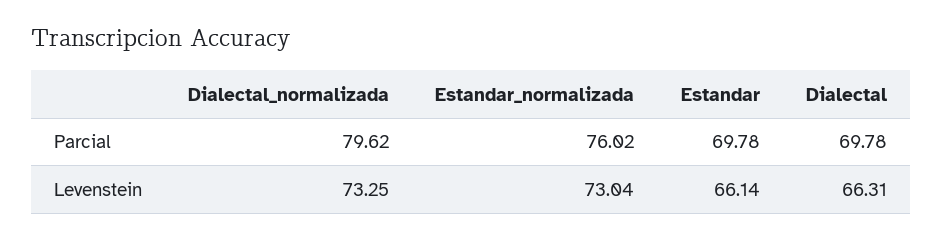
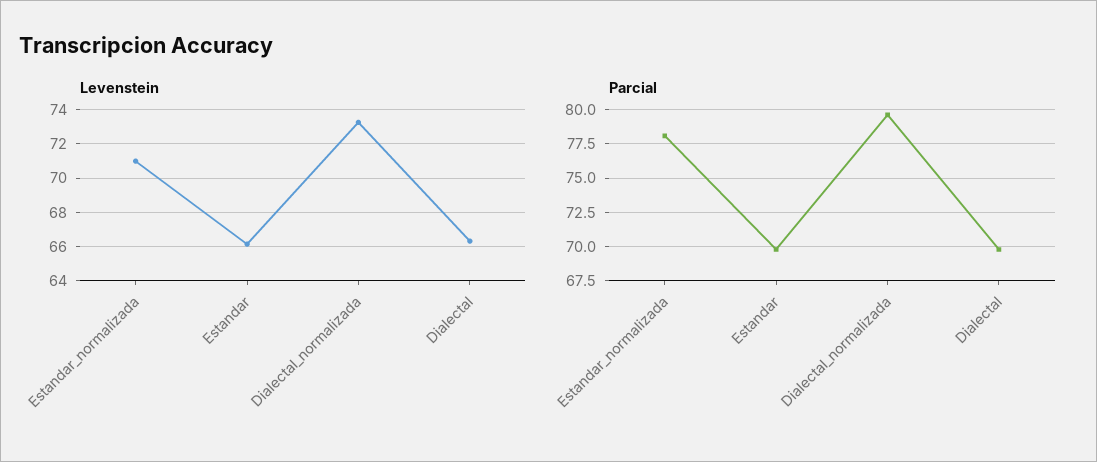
Parcial, Estandar_normalizada: 76.02 -> 78
Levenstein, Estandar_normalizada: 73.04 -> 71

